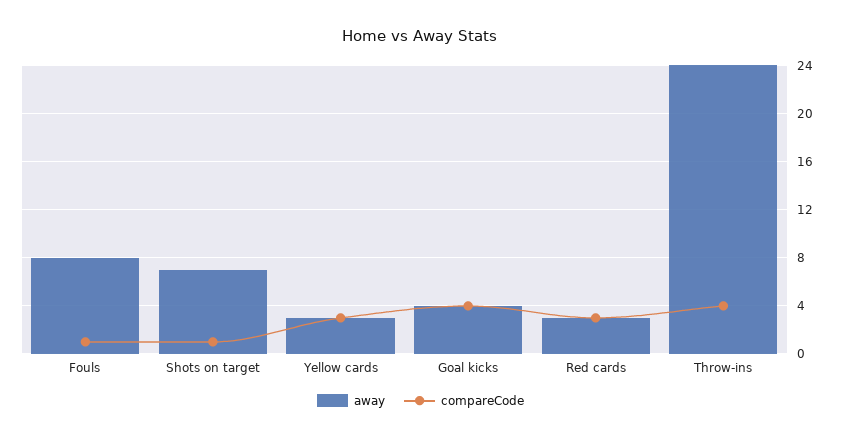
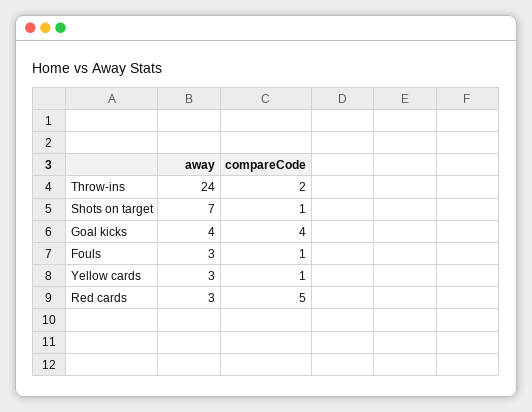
away, Fouls: 8 -> 3
compareCode, Yellow cards: 3 -> 1
compareCode, Red cards: 3 -> 5
compareCode, Throw-ins: 4 -> 2

